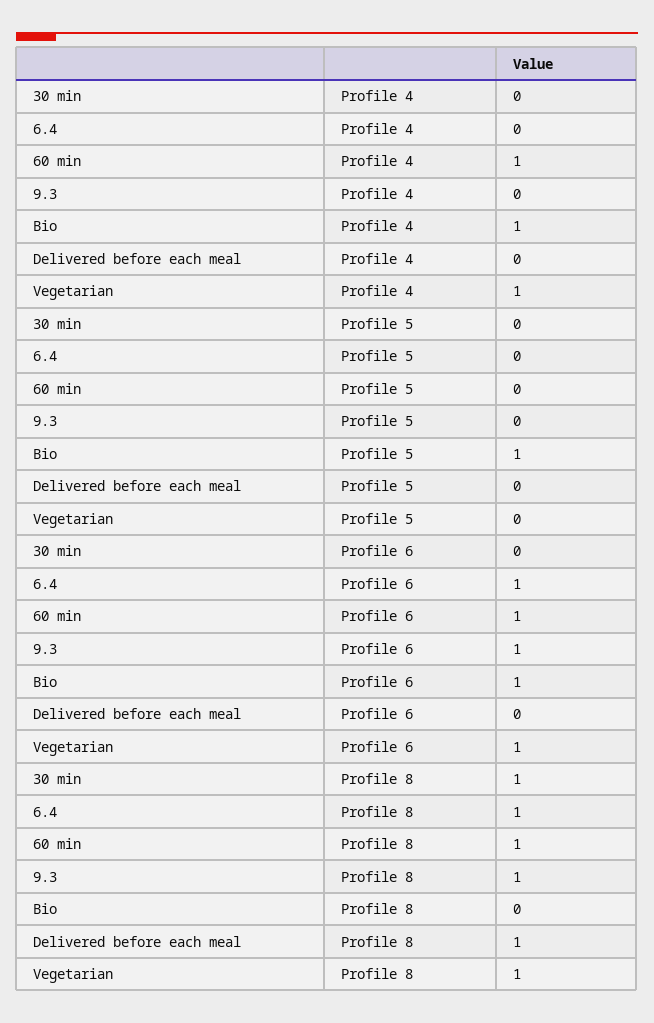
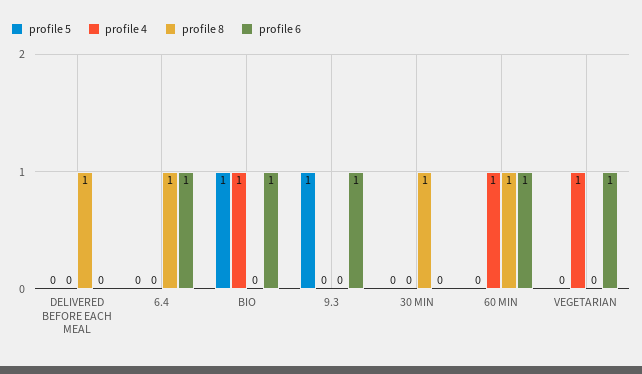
Profile 5, 9.3: 0 -> 1
Profile 8, 9.3: 1 -> 0
Profile 8, Vegetarian: 1 -> 0

